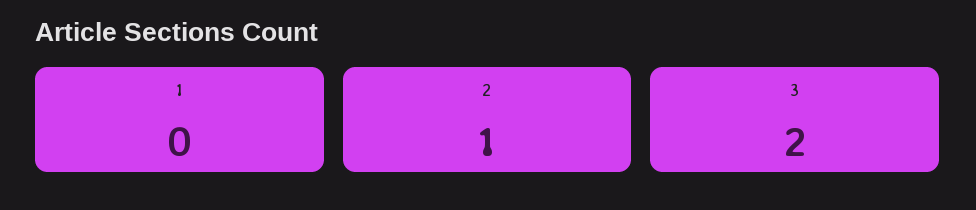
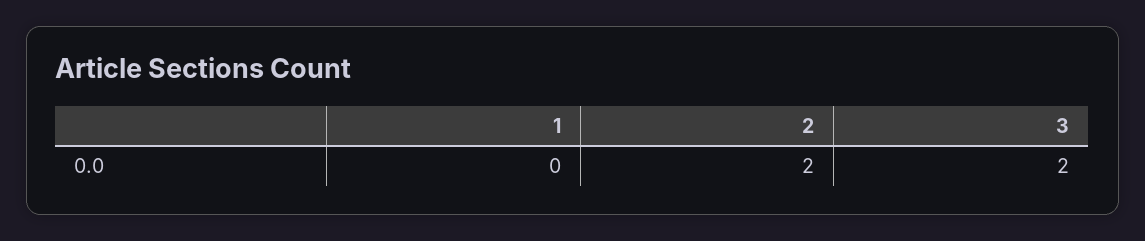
2: 1 -> 2

